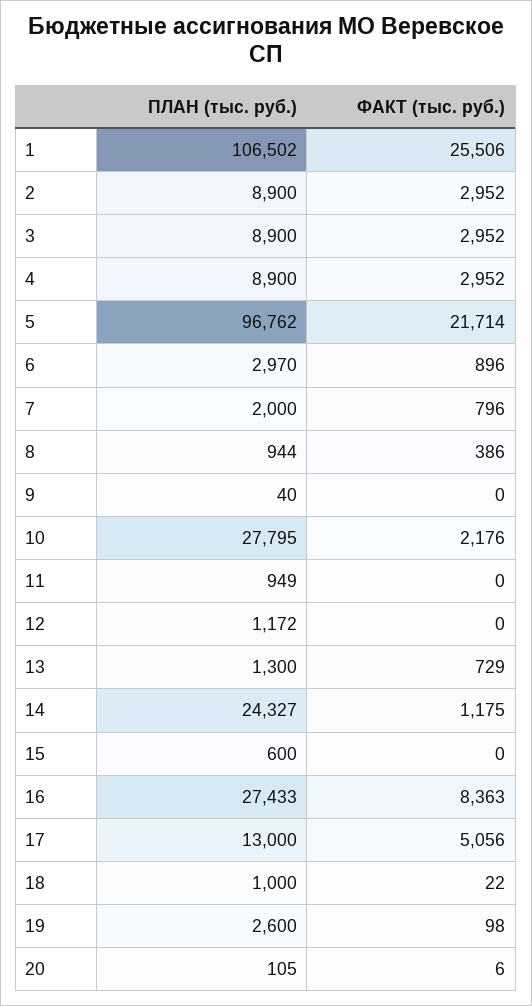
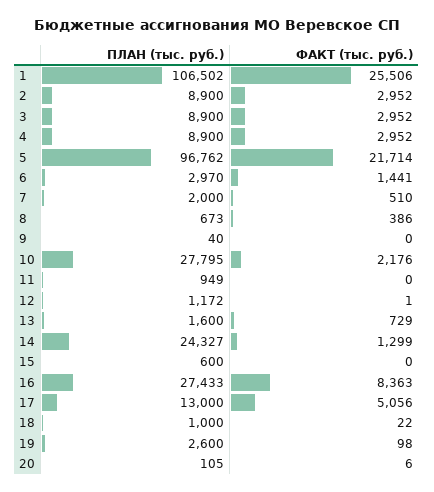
ФАКТ (тыс. руб.), 6: 896 -> 1441
ФАКТ (тыс. руб.), 7: 796 -> 510
ПЛАН (тыс. руб.), 8: 944 -> 673
ФАКТ (тыс. руб.), 12: 0 -> 1
ПЛАН (тыс. руб.), 13: 1300 -> 1600
ФАКТ (тыс. руб.), 14: 1175 -> 1299

